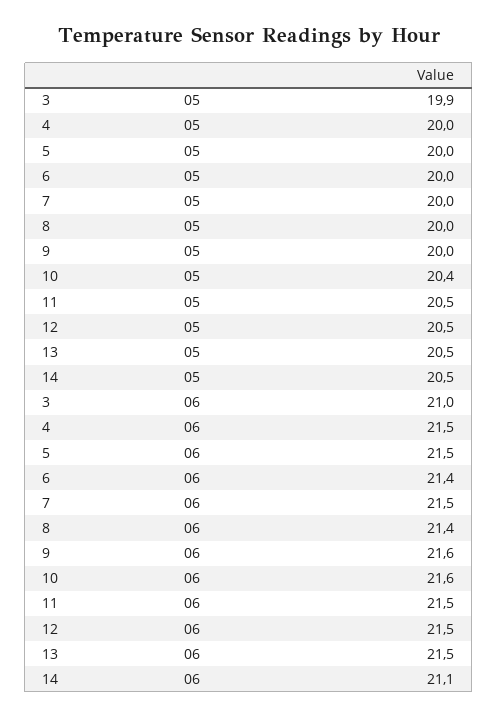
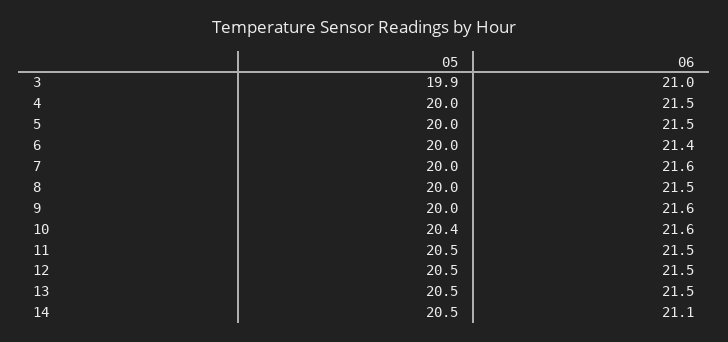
7, 06: 21.5 -> 21.6
8, 06: 21.4 -> 21.5

